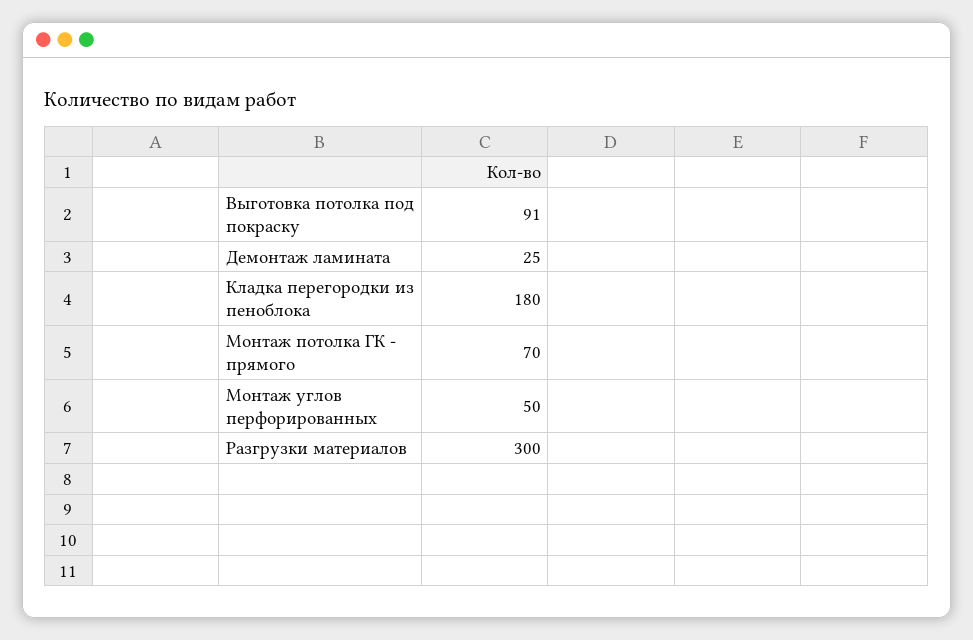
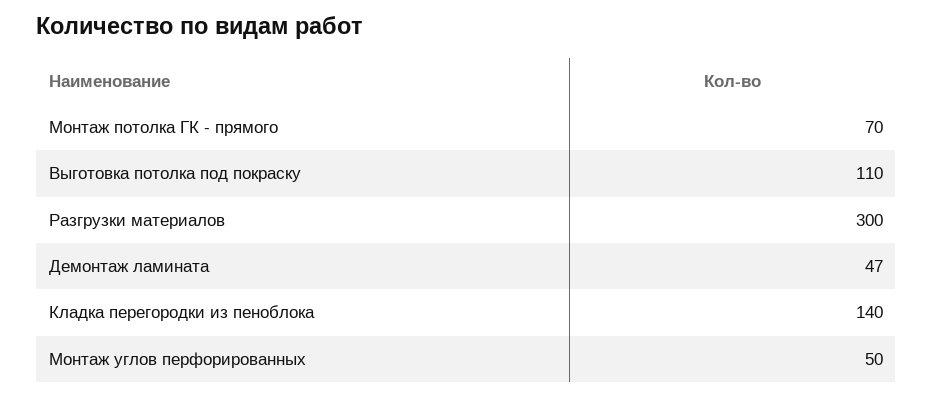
Выготовка потолка под покраску: 91 -> 110
Демонтаж ламината: 25 -> 47
Кладка перегородки из пеноблока: 180 -> 140

